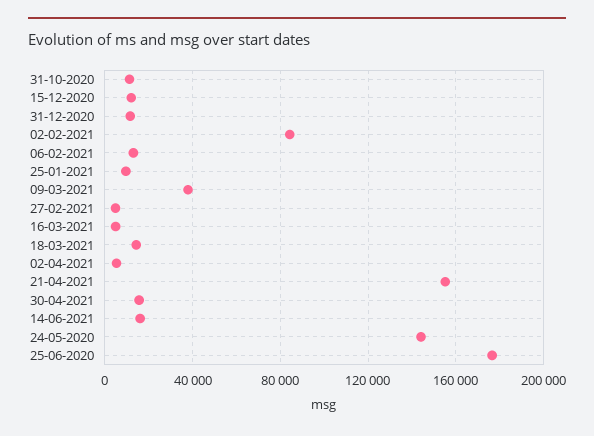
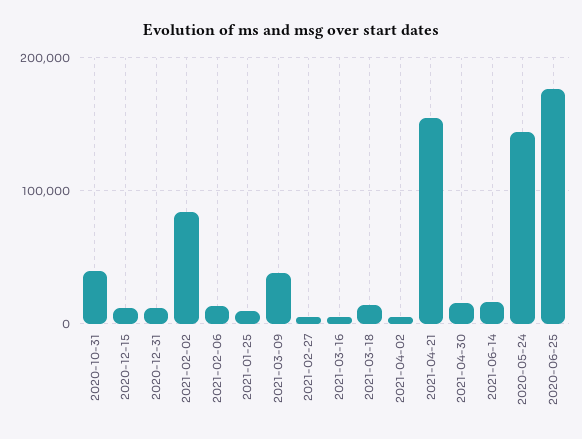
31-10-2020: 10000 -> 40000

